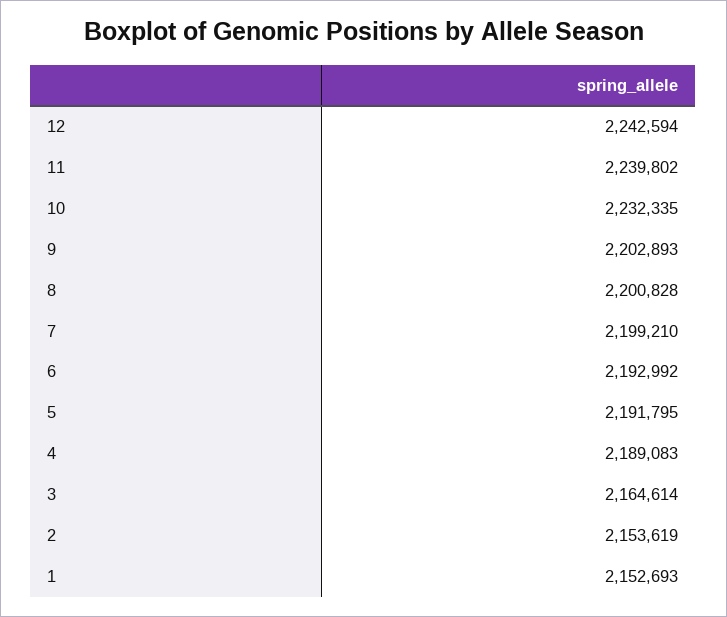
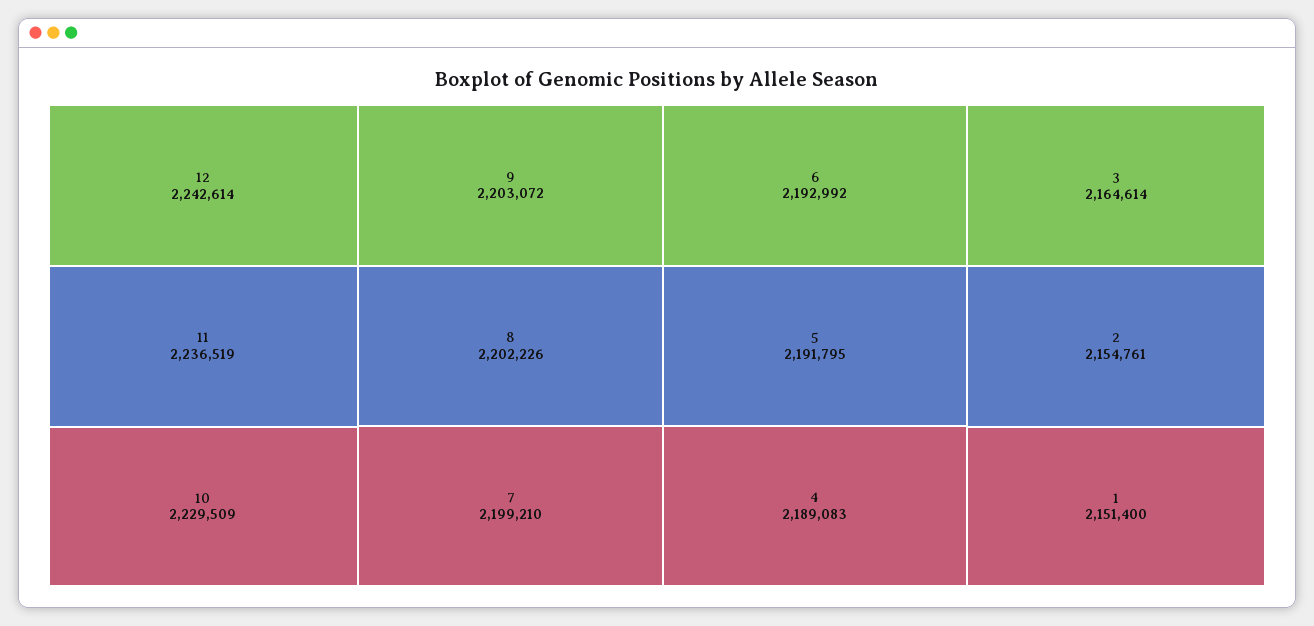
12: 2242594 -> 2242614
11: 2239802 -> 2236519
10: 2232335 -> 2229509
9: 2202893 -> 2203072
8: 2200828 -> 2202226
2: 2153619 -> 2154761
1: 2152693 -> 2151400

